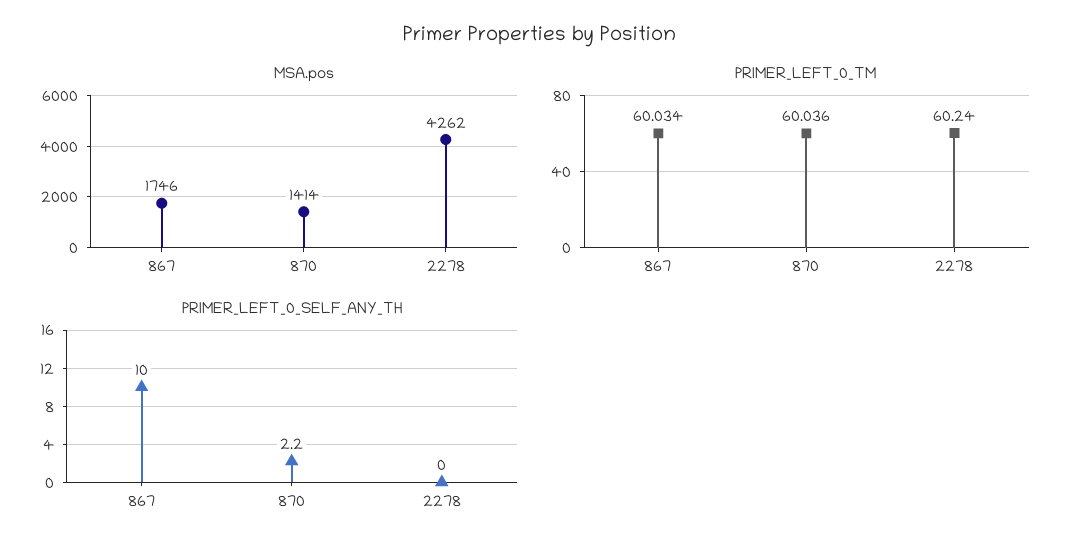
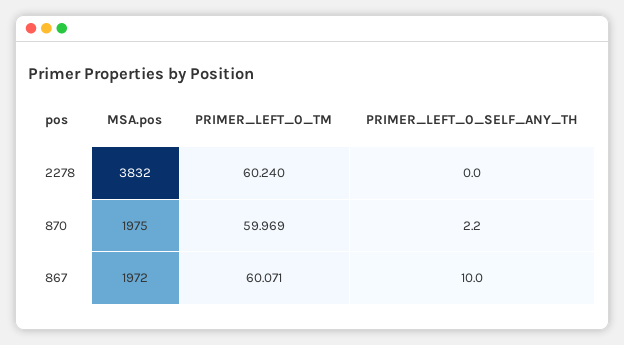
MSA.pos, 867: 1746 -> 1972
MSA.pos, 870: 1414 -> 1975
MSA.pos, 2278: 4262 -> 3832
PRIMER_LEFT_0_TM, 867: 60.034 -> 60.071
PRIMER_LEFT_0_TM, 870: 60.036 -> 59.969

